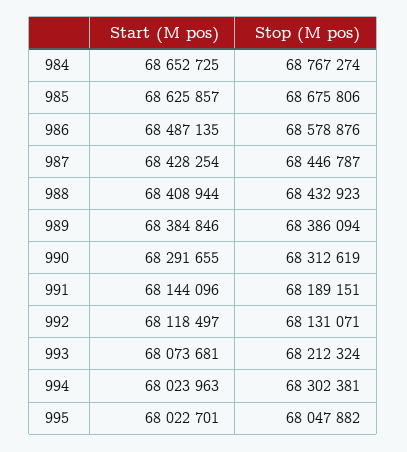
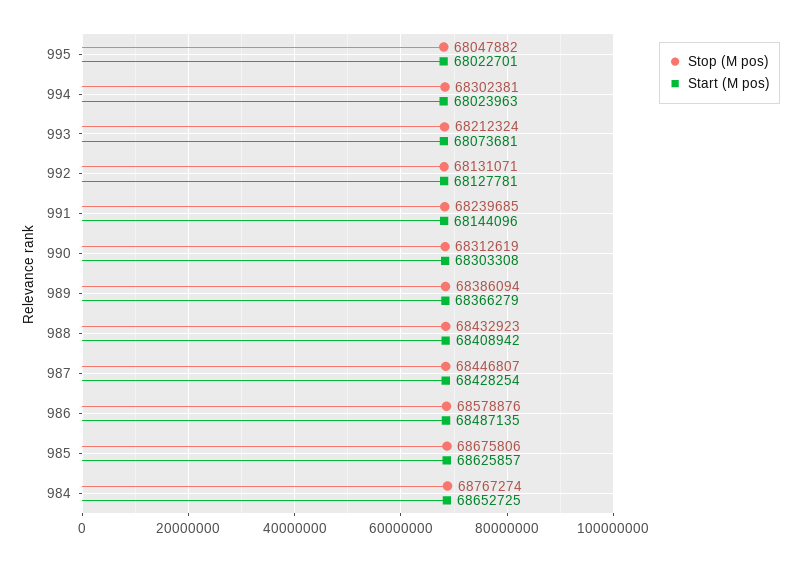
Stop (M pos), 987: 68446787 -> 68446807
Start (M pos), 988: 68408944 -> 68408942
Start (M pos), 989: 68384846 -> 68366279
Start (M pos), 990: 68291655 -> 68303308
Stop (M pos), 991: 68189151 -> 68239685
Start (M pos), 992: 68118497 -> 68127781

